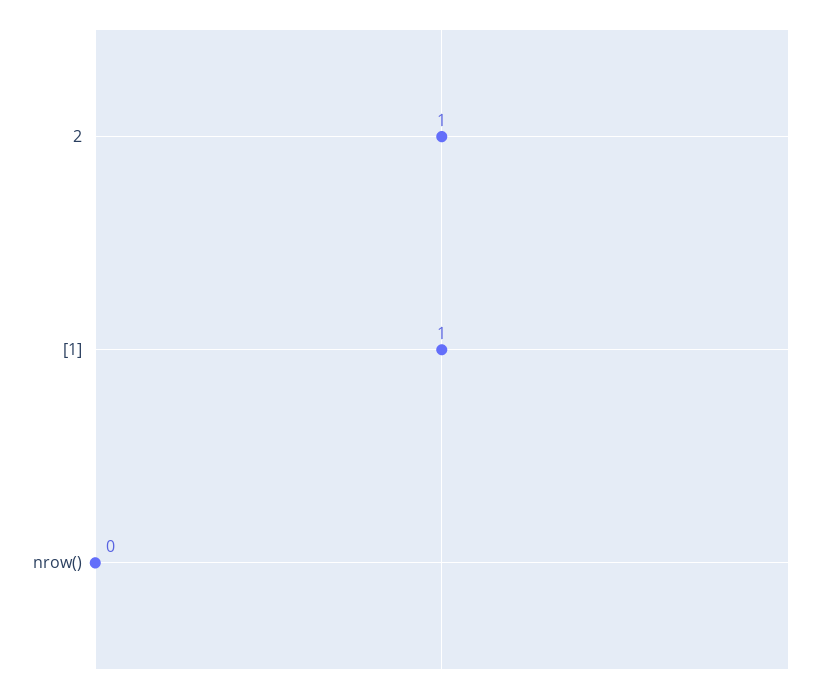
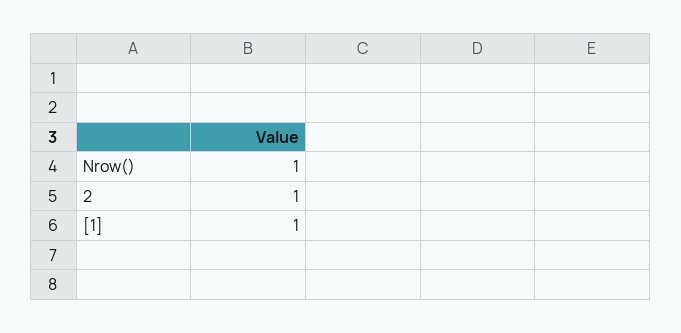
nrow(): 0 -> 1

